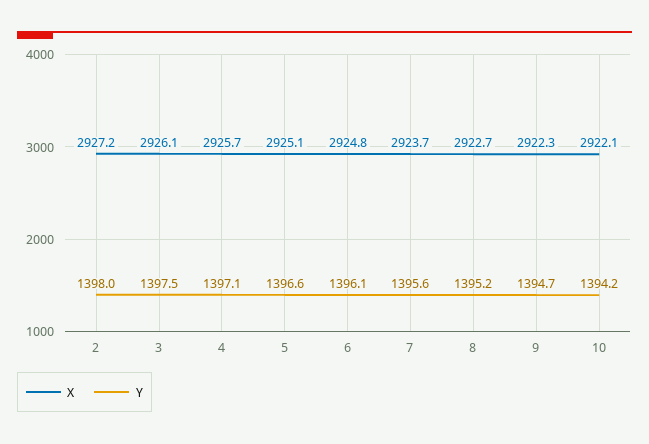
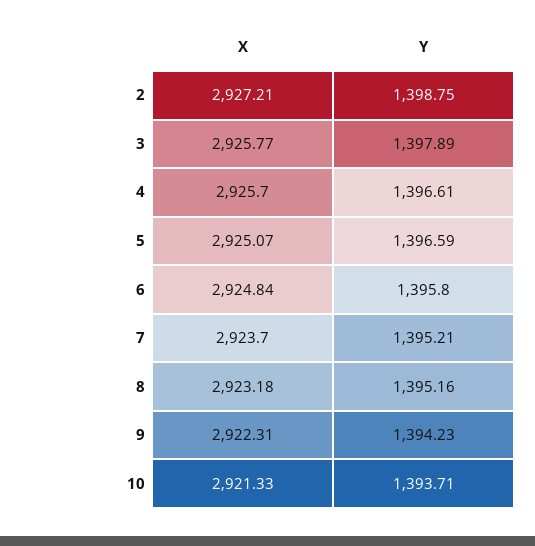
Y, 2: 1398 -> 1398.75
X, 3: 2926.1 -> 2925.77
Y, 3: 1397.5 -> 1397.89
Y, 4: 1397.1 -> 1396.61
Y, 6: 1396.1 -> 1395.8
Y, 7: 1395.6 -> 1395.21
X, 8: 2922.7 -> 2923.18
Y, 9: 1394.7 -> 1394.23
X, 10: 2922.1 -> 2921.33
Y, 10: 1394.2 -> 1393.71

